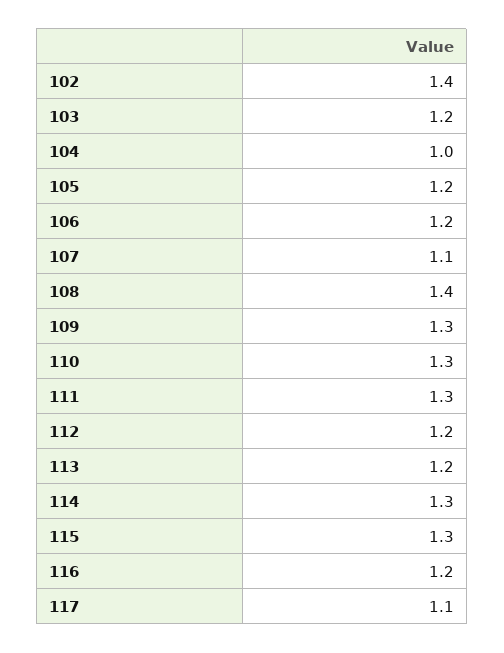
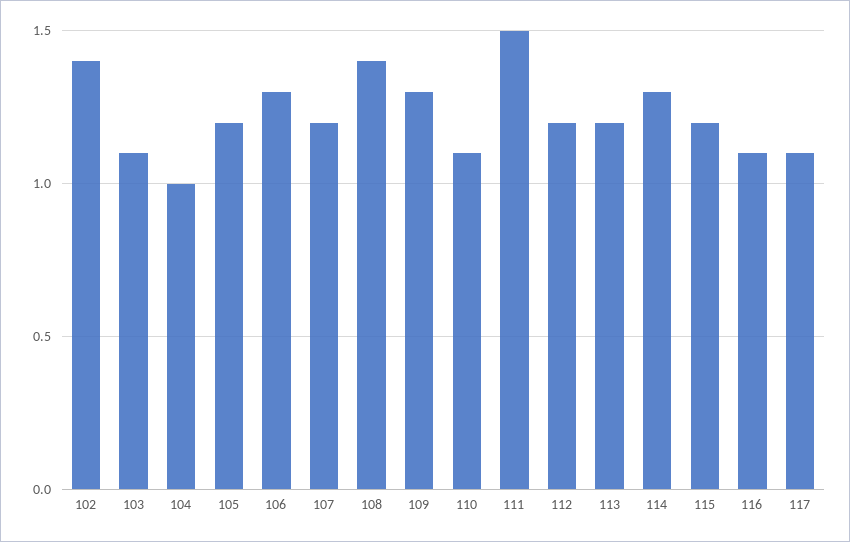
103: 1.2 -> 1.1
106: 1.2 -> 1.3
107: 1.1 -> 1.2
110: 1.3 -> 1.1
111: 1.3 -> 1.5
115: 1.3 -> 1.2
116: 1.2 -> 1.1

